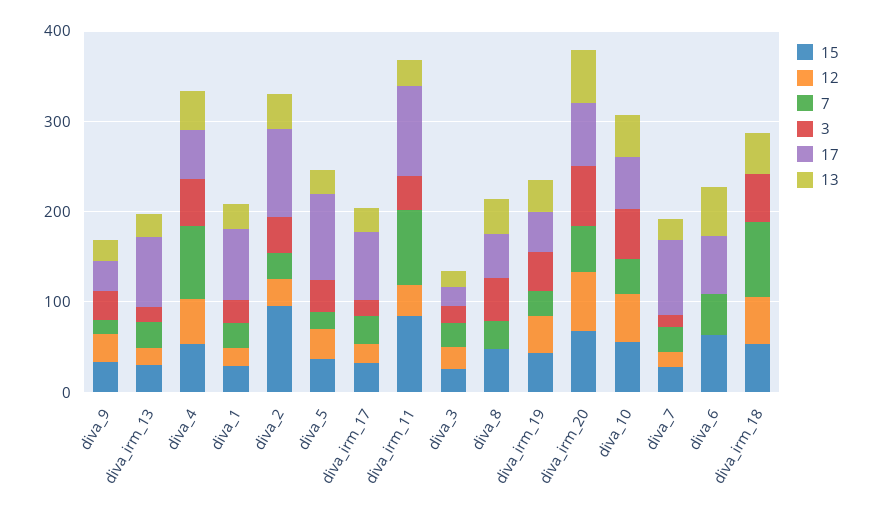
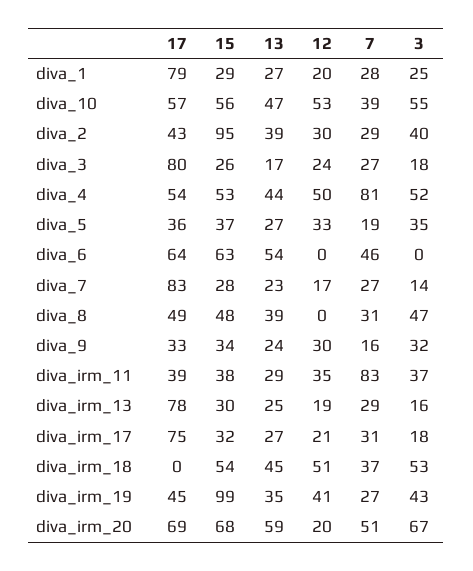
17, diva_2: 100 -> 43
17, diva_5: 100 -> 36
15, diva_irm_11: 80 -> 38
17, diva_irm_11: 100 -> 39
17, diva_3: 20 -> 80
15, diva_irm_19: 40 -> 99
12, diva_irm_20: 60 -> 20
7, diva_irm_18: 80 -> 37

